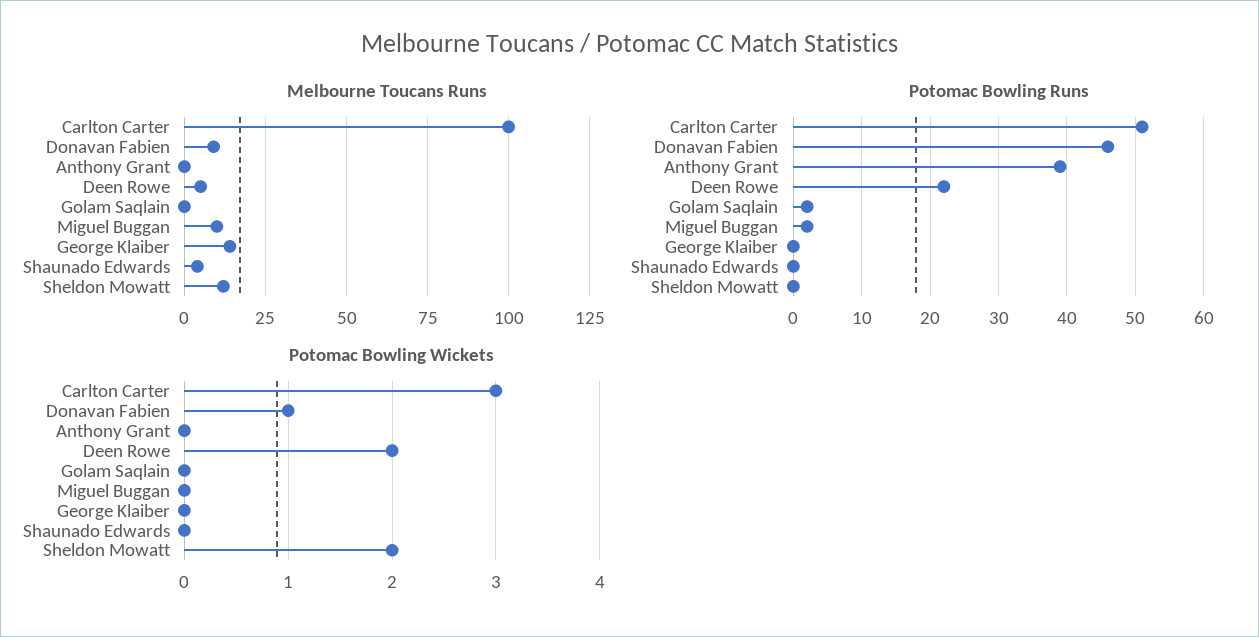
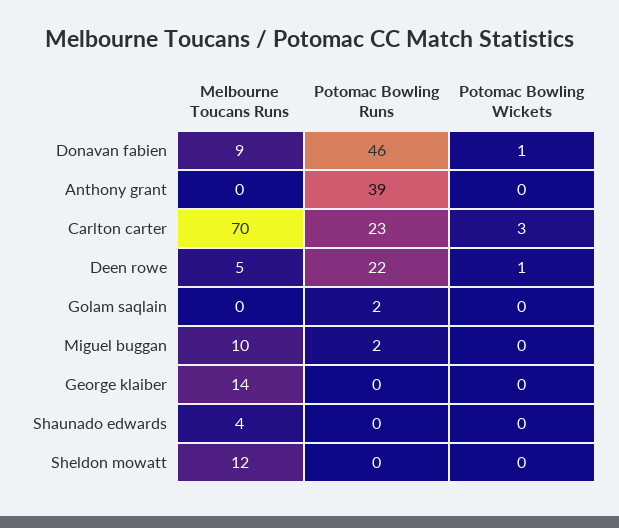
Melbourne Toucans Runs, Carlton Carter: 100 -> 70
Potomac Bowling Runs, Carlton Carter: 51 -> 23
Potomac Bowling Wickets, Deen Rowe: 2 -> 1
Potomac Bowling Wickets, Sheldon Mowatt: 2 -> 0

